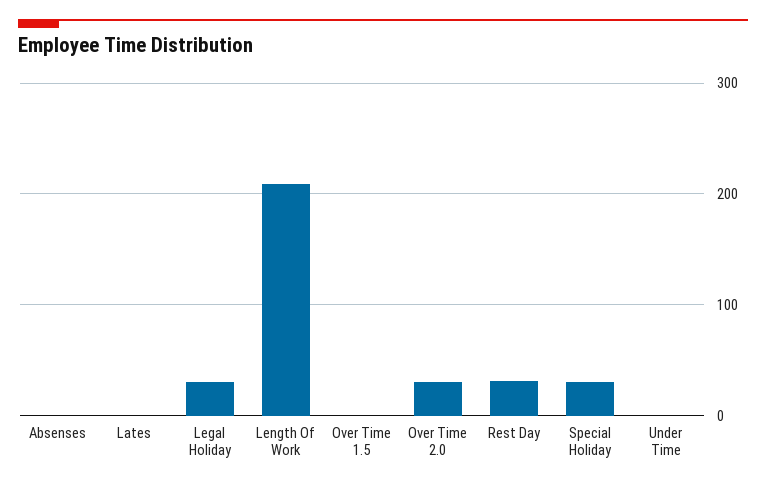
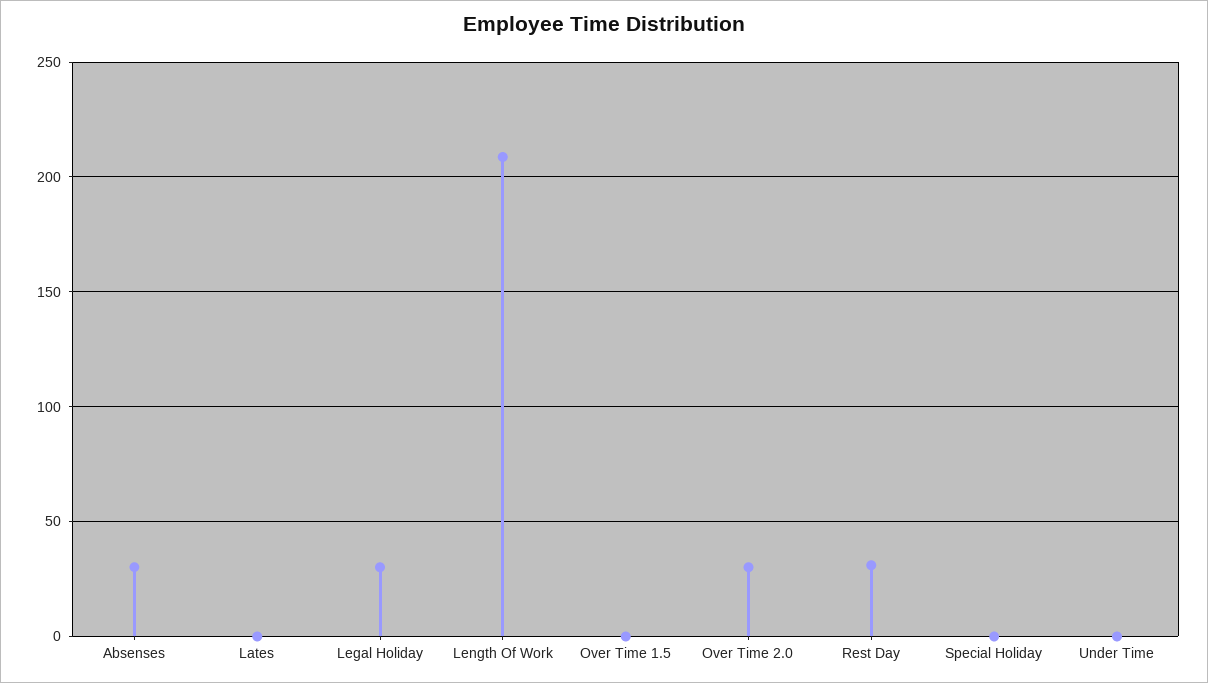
Absenses: 0 -> 30
Special Holiday: 30 -> 0

